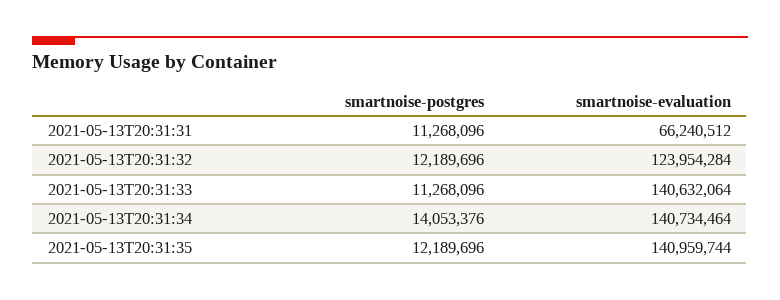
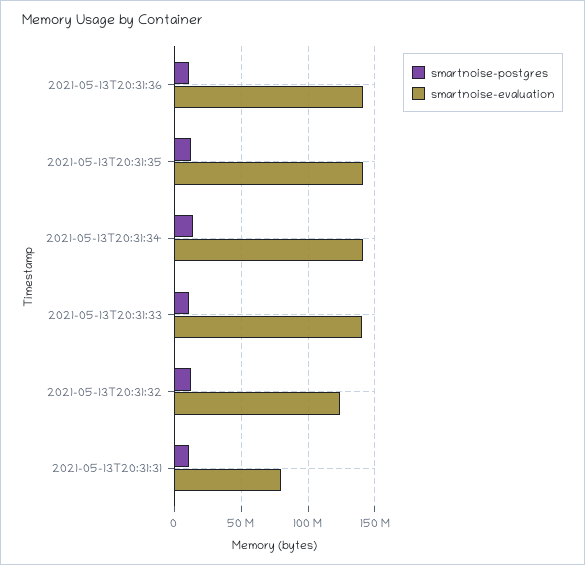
smartnoise-evaluation, 2021-05-13T20:31:31: 66240512 -> 80000000
smartnoise-postgres, 2021-05-13T20:31:36: none -> 10000000
smartnoise-evaluation, 2021-05-13T20:31:36: none -> 140000000

